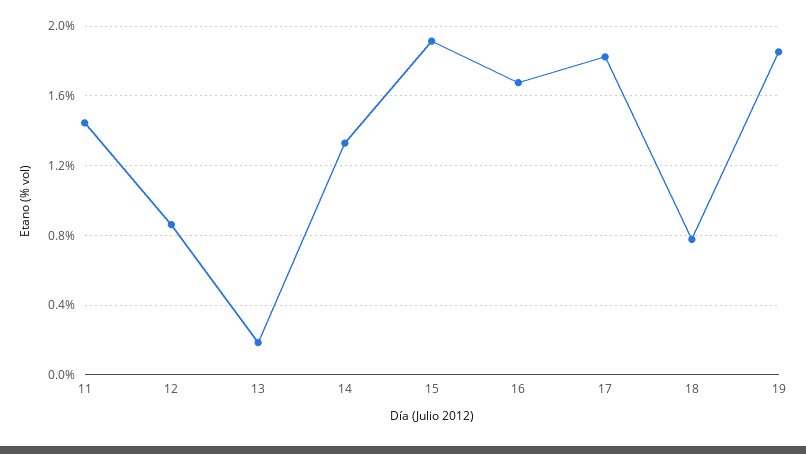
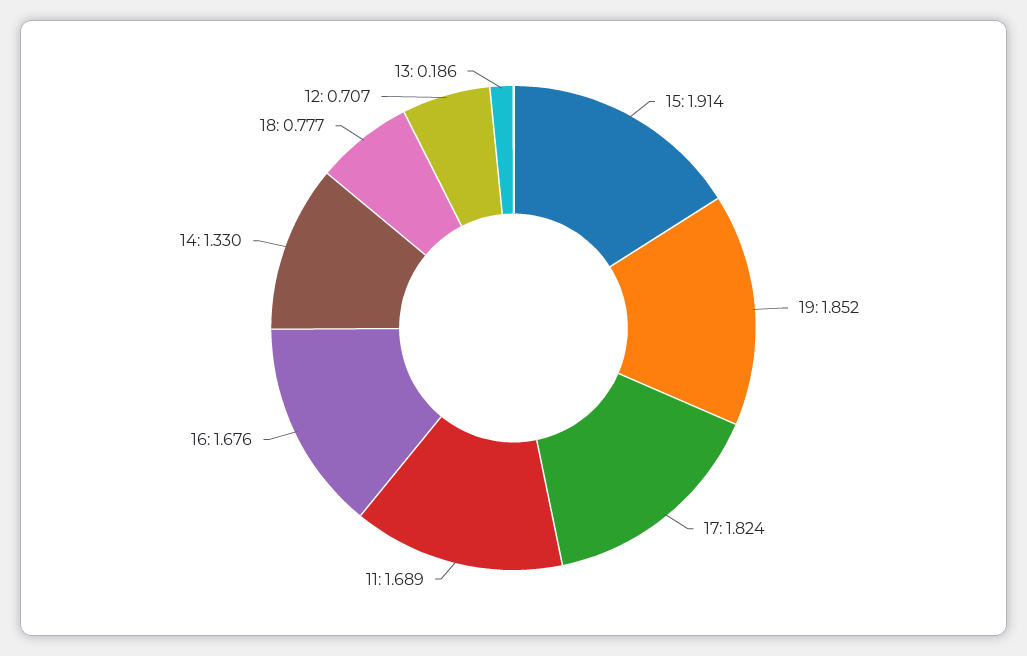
11: 1.45 -> 1.689
12: 0.85 -> 0.707

